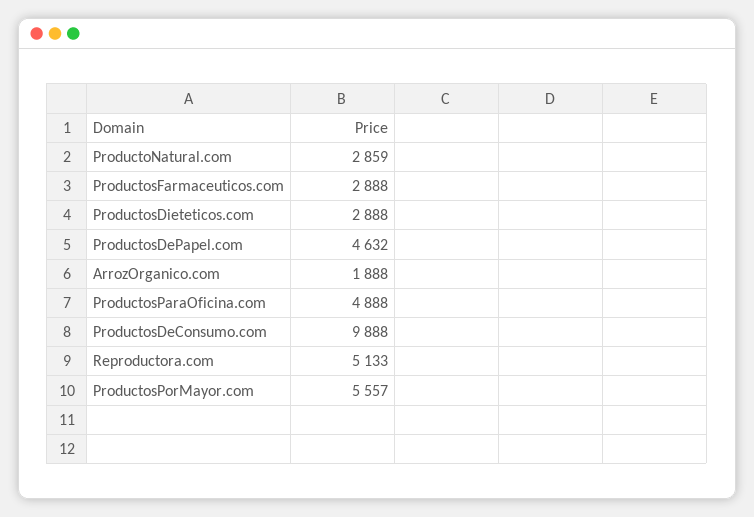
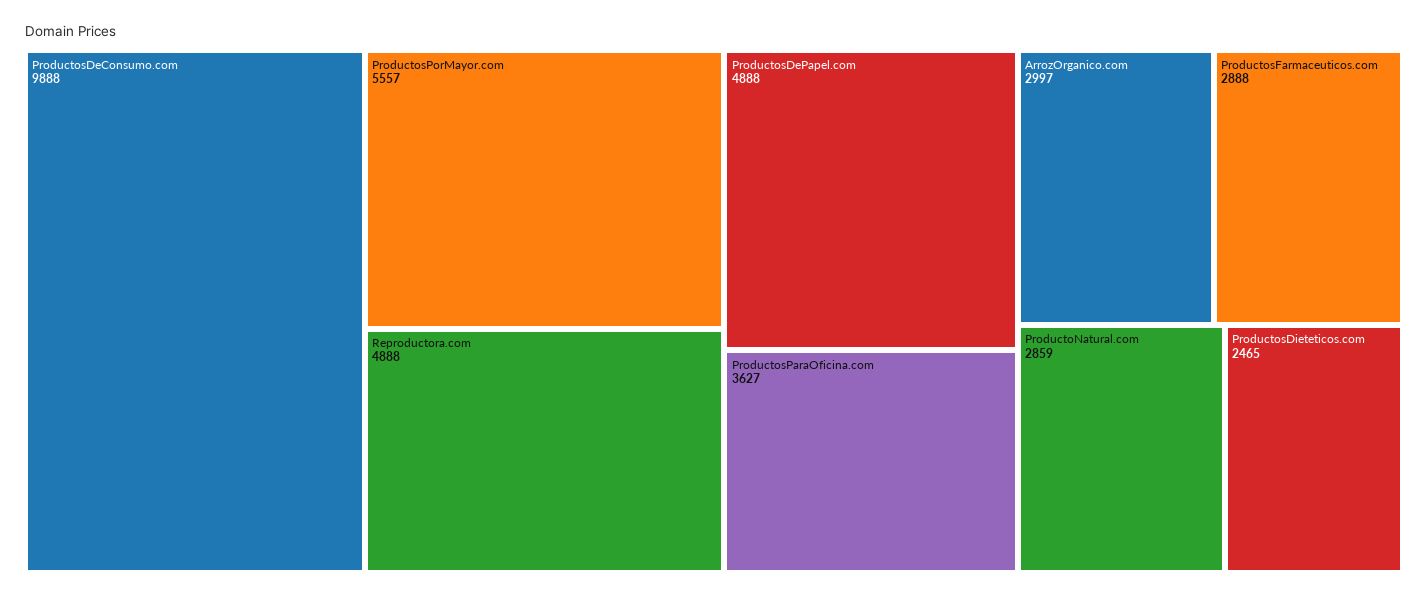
ProductosDieteticos.com: 2888 -> 2465
ProductosDePapel.com: 4632 -> 4888
ArrozOrganico.com: 1888 -> 2997
ProductosParaOficina.com: 4888 -> 3627
Reproductora.com: 5133 -> 4888

